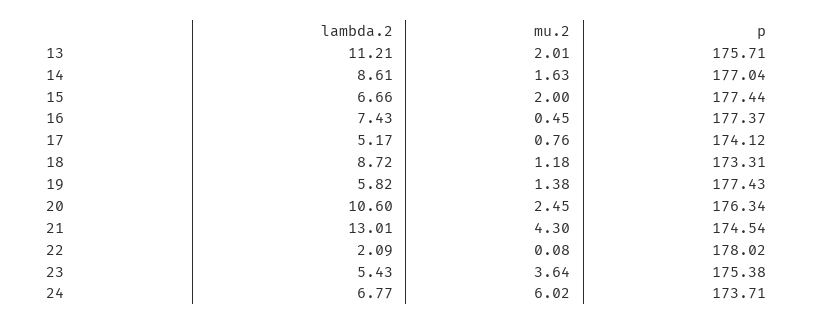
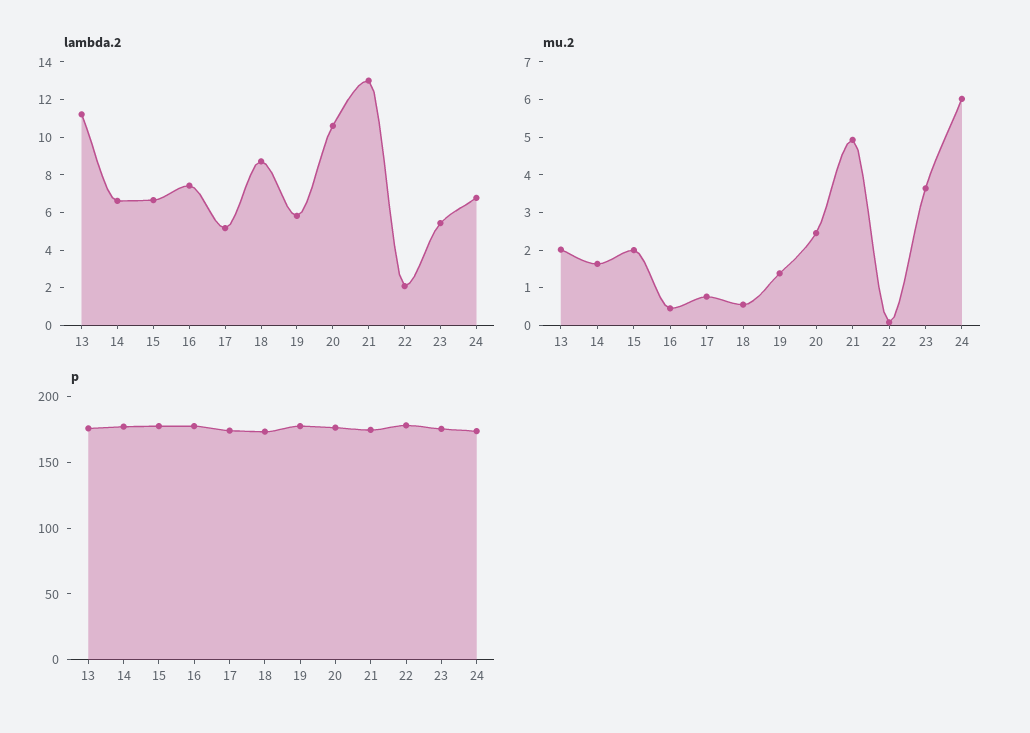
lambda.2, 14: 8.61 -> 6.5
mu.2, 18: 1.18 -> 0.5
mu.2, 21: 4.3 -> 5

